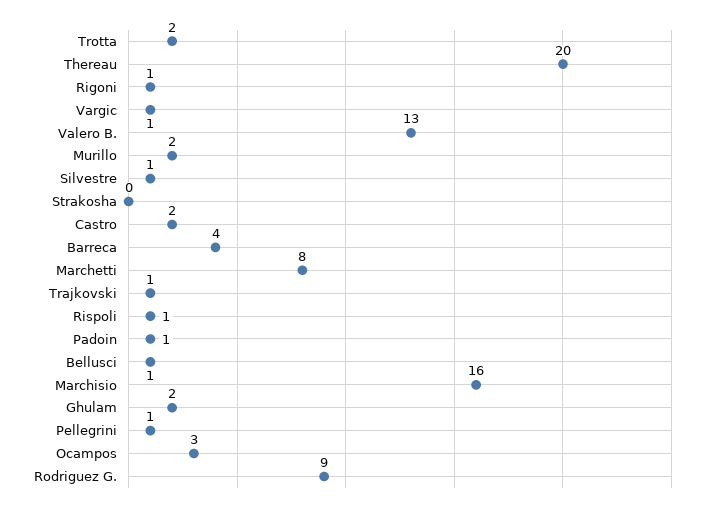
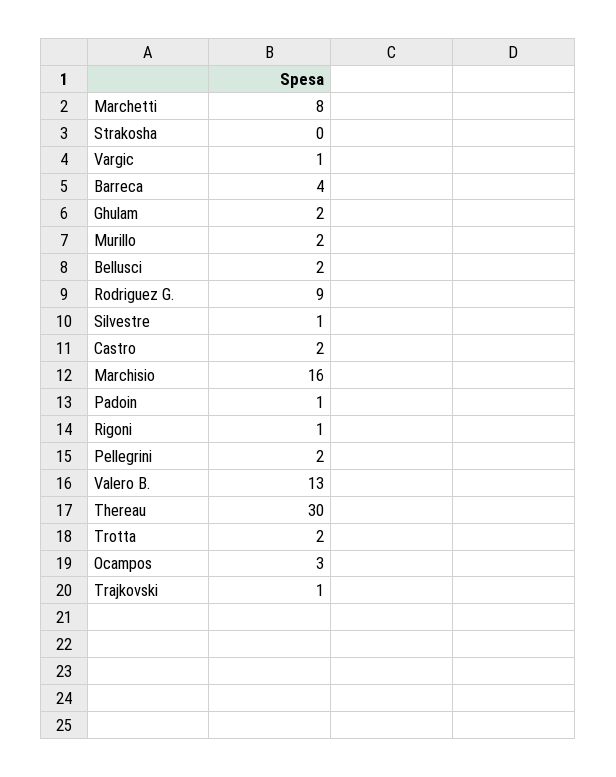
Thereau: 20 -> 30
Rispoli: 1 -> none
Bellusci: 1 -> 2
Pellegrini: 1 -> 2

